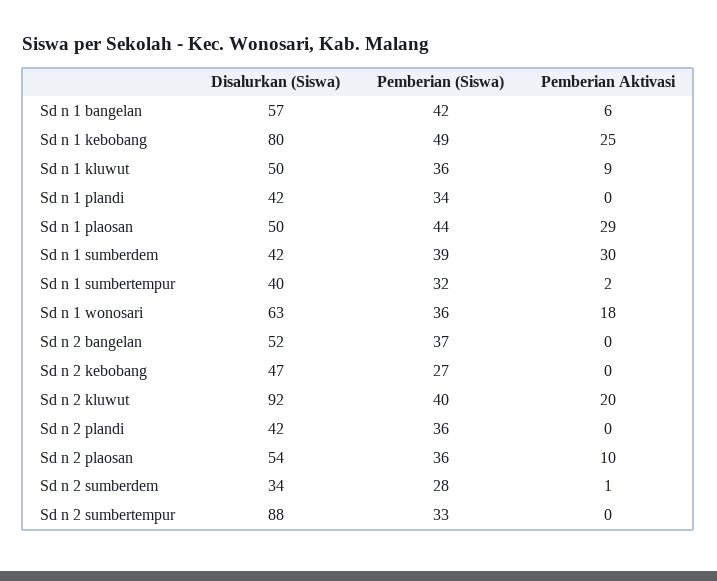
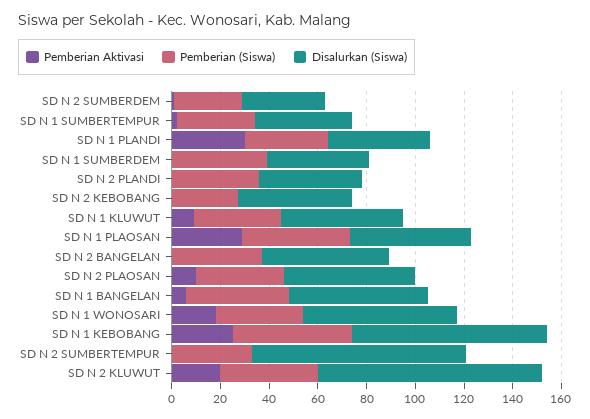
Pemberian Aktivasi, Sd n 1 plandi: 0 -> 30
Pemberian Aktivasi, Sd n 1 sumberdem: 30 -> 0

